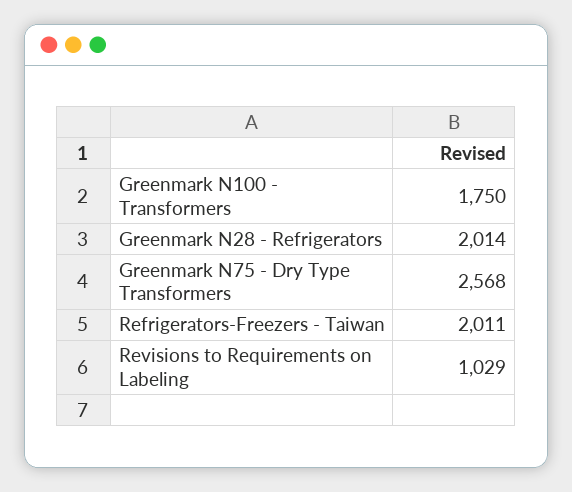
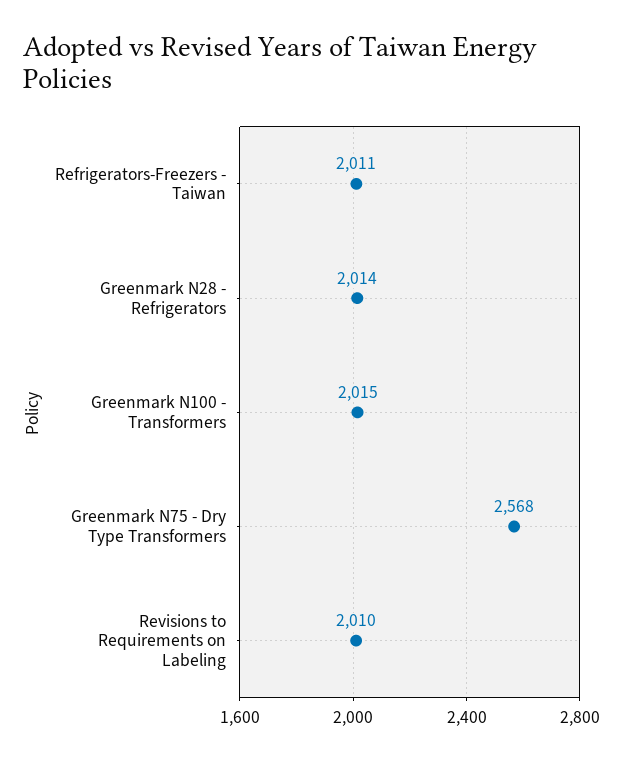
Greenmark N100 - Transformers: 1750 -> 2015
Revisions to Requirements on Labeling: 1029 -> 2010

